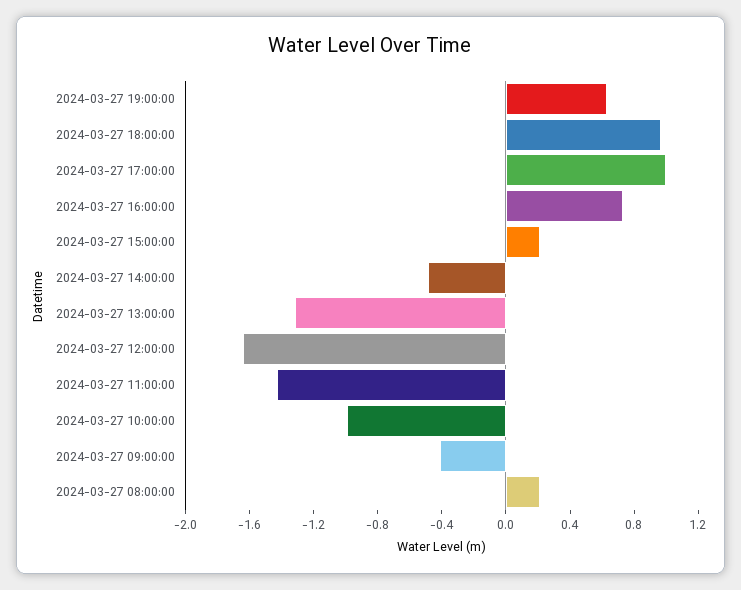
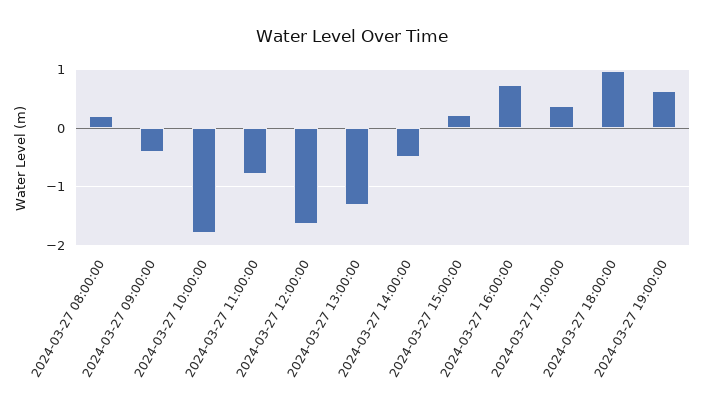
2024-03-27 17:00:00: 1 -> 0.4
2024-03-27 11:00:00: -1.4 -> -0.8
2024-03-27 10:00:00: -1 -> -1.8

